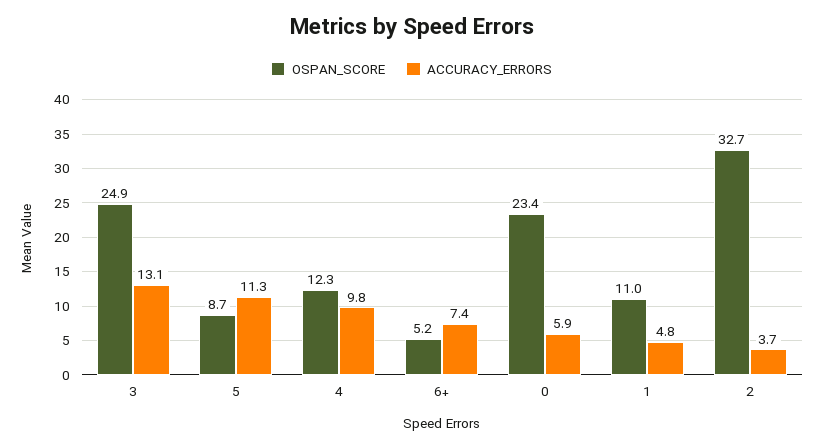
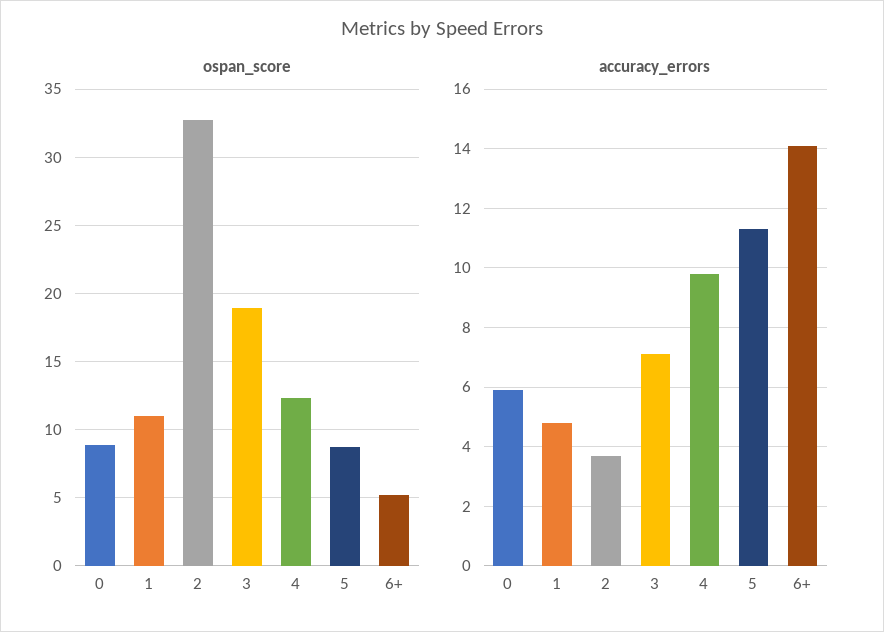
OSPAN_SCORE, 3: 24.9 -> 19
ACCURACY_ERRORS, 3: 13.1 -> 7
ACCURACY_ERRORS, 6+: 7.4 -> 14
OSPAN_SCORE, 0: 23.4 -> 9

